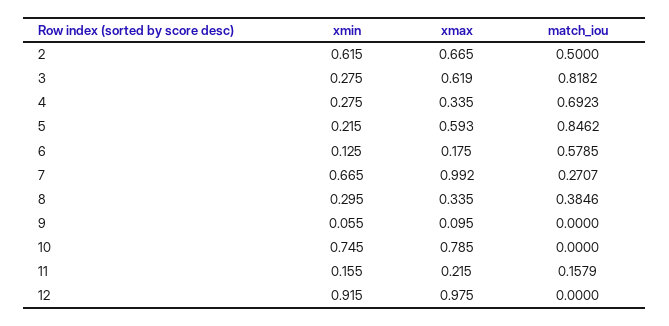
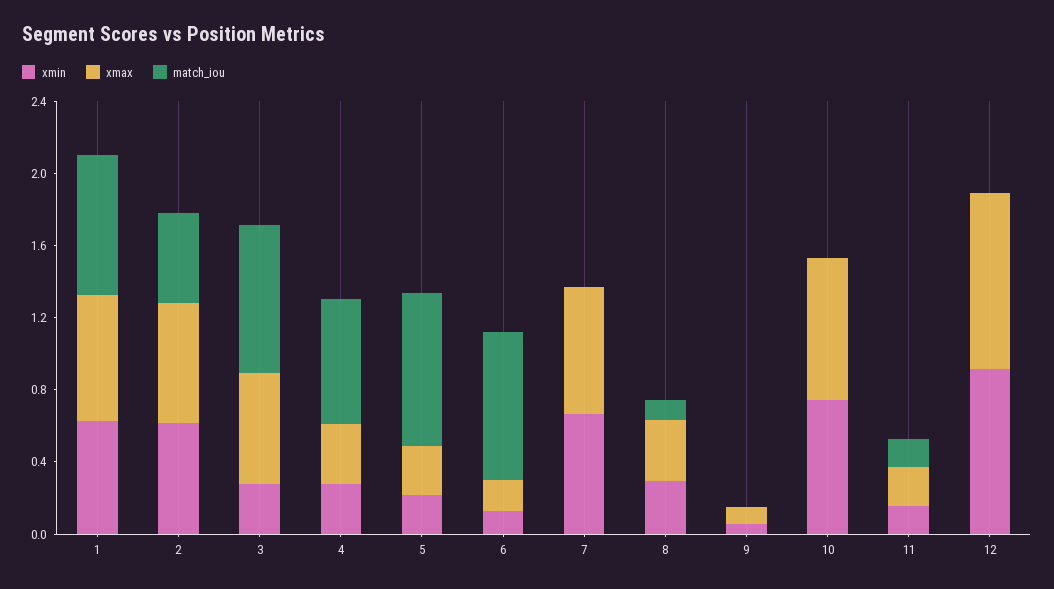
xmax, 5: 0.593 -> 0.3
match_iou, 6: 0.5785 -> 0.8
xmax, 7: 0.992 -> 0.7
match_iou, 7: 0.2707 -> 0
match_iou, 8: 0.3846 -> 0.1
xmin, 1: none -> 0.6
xmax, 1: none -> 0.7
match_iou, 1: none -> 0.8

